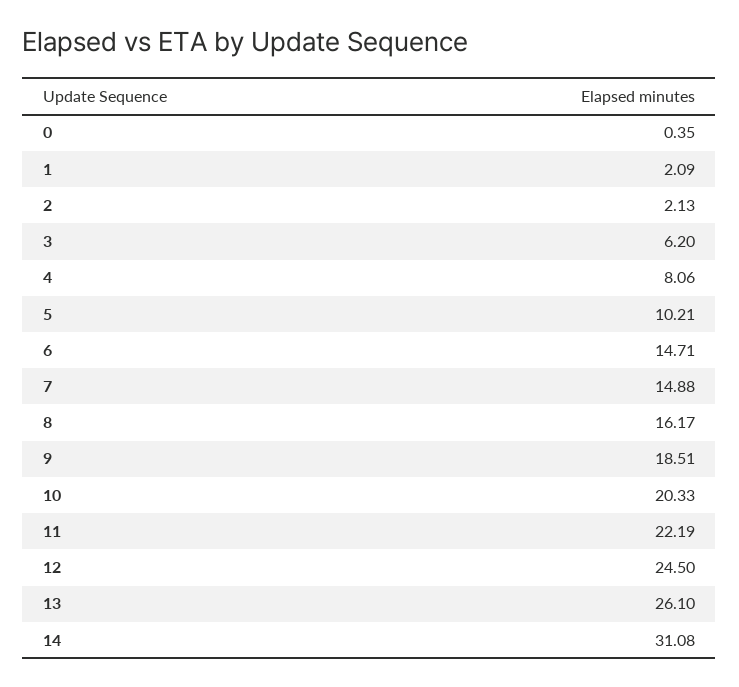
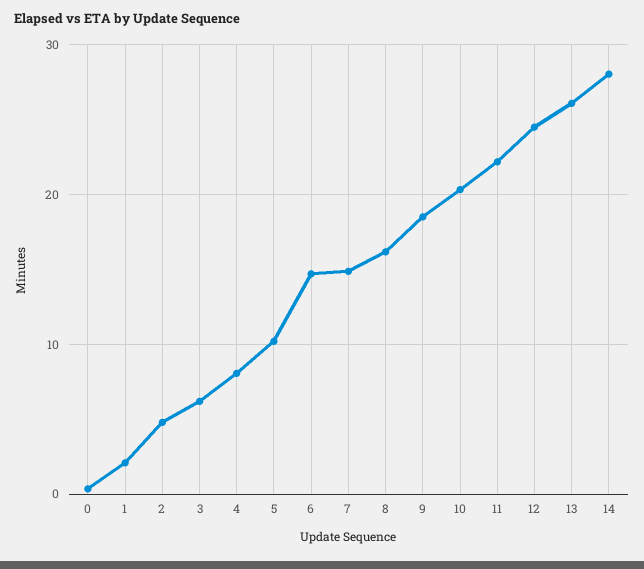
2: 2.13 -> 5
14: 31.08 -> 28

